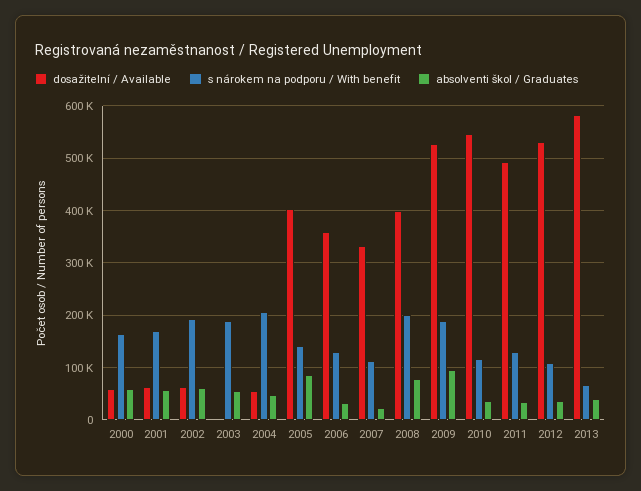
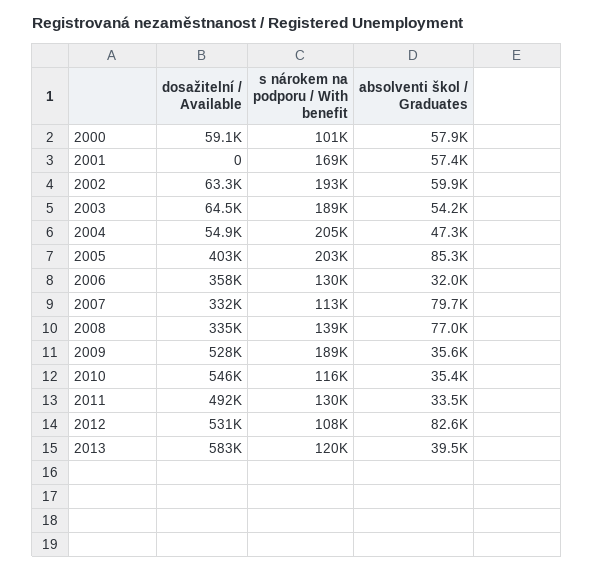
s nárokem na podporu / With benefit, 2000: 160000 -> 101000
dosažitelní / Available, 2001: 60000 -> 0
dosažitelní / Available, 2003: 0 -> 64500
s nárokem na podporu / With benefit, 2005: 140000 -> 203000
absolventi škol / Graduates, 2007: 20000 -> 79700
dosažitelní / Available, 2008: 400000 -> 335000
s nárokem na podporu / With benefit, 2008: 200000 -> 139000
absolventi škol / Graduates, 2009: 100000 -> 35600
absolventi škol / Graduates, 2012: 40000 -> 82600
s nárokem na podporu / With benefit, 2013: 60000 -> 120000

